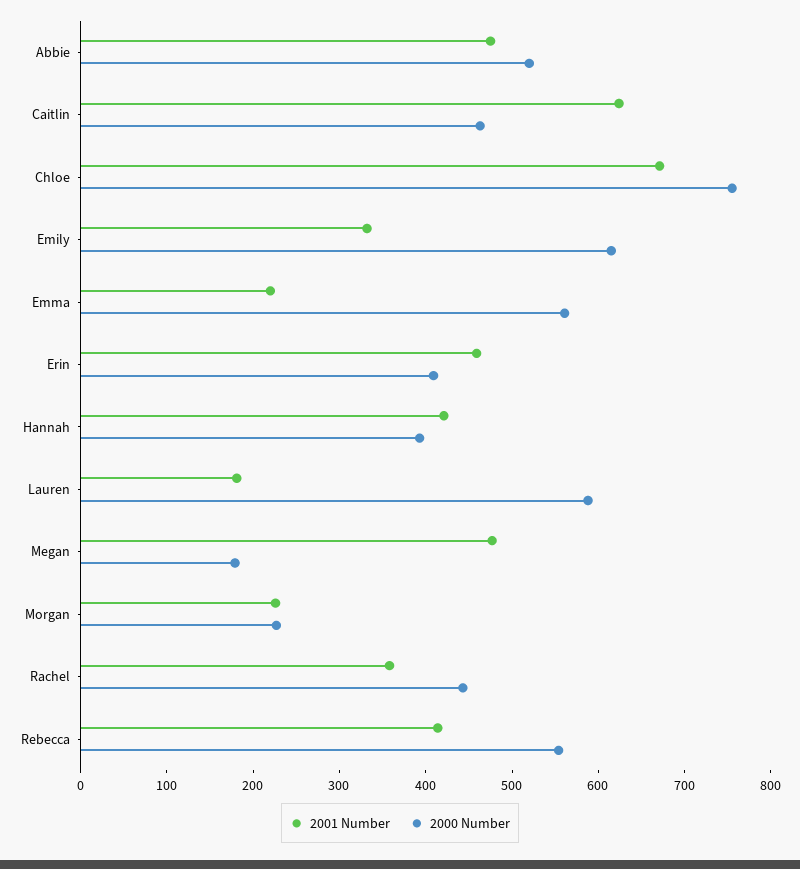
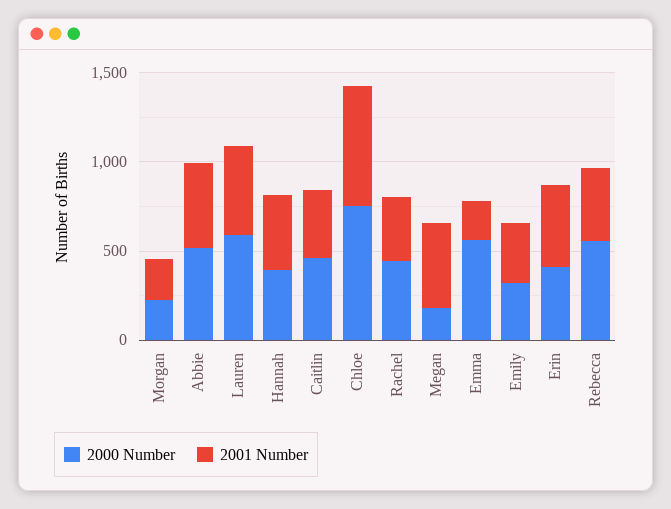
2001 Number, Caitlin: 620 -> 400
2000 Number, Emily: 620 -> 300
2001 Number, Lauren: 180 -> 500

